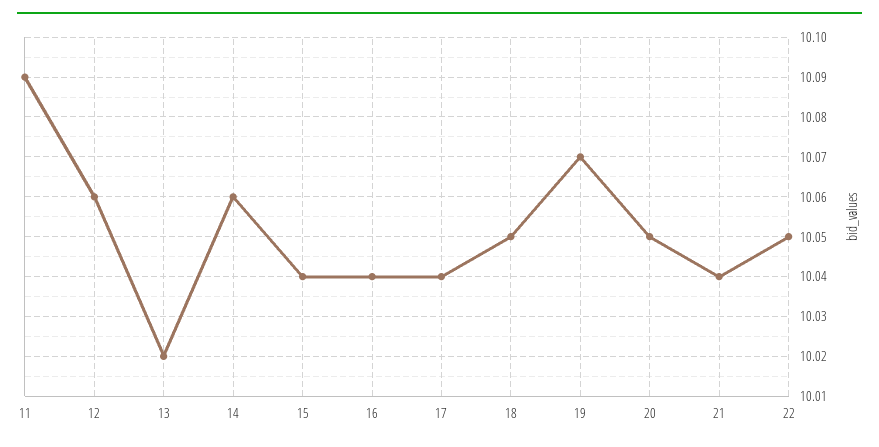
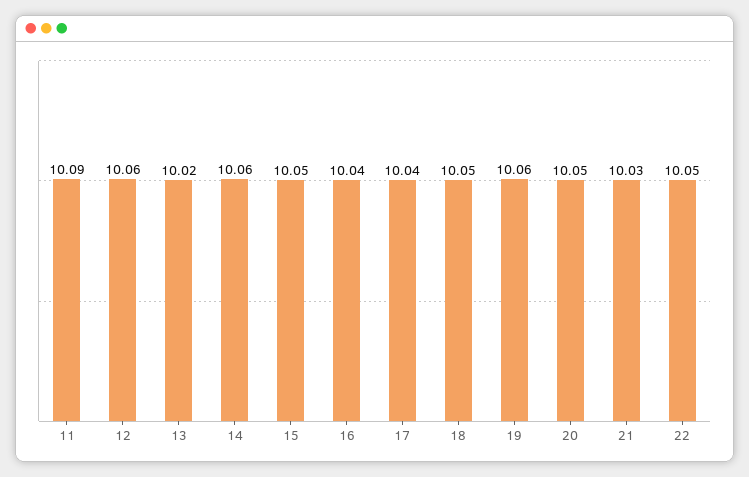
15: 10.04 -> 10.05
19: 10.07 -> 10.06
21: 10.04 -> 10.03

